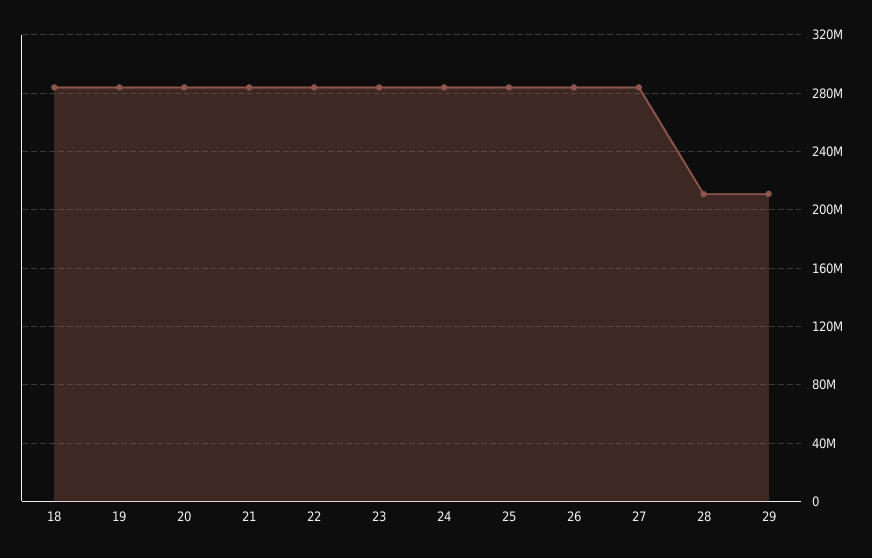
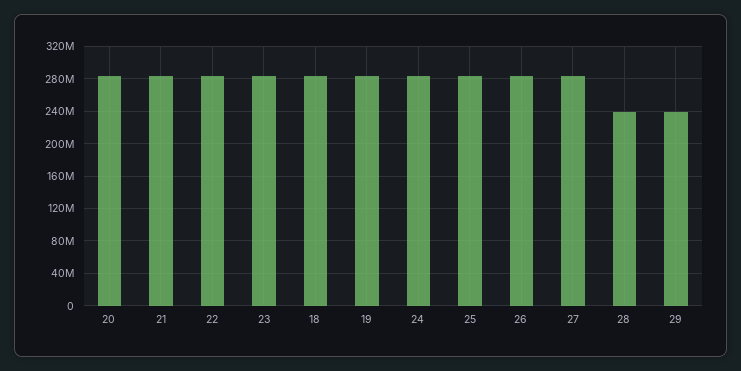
28: 210000000 -> 240000000
29: 210000000 -> 240000000

